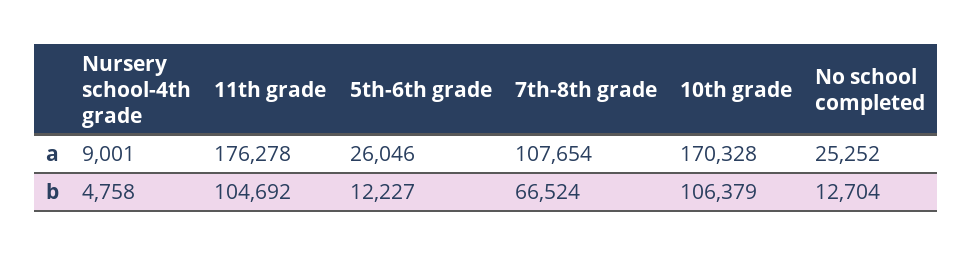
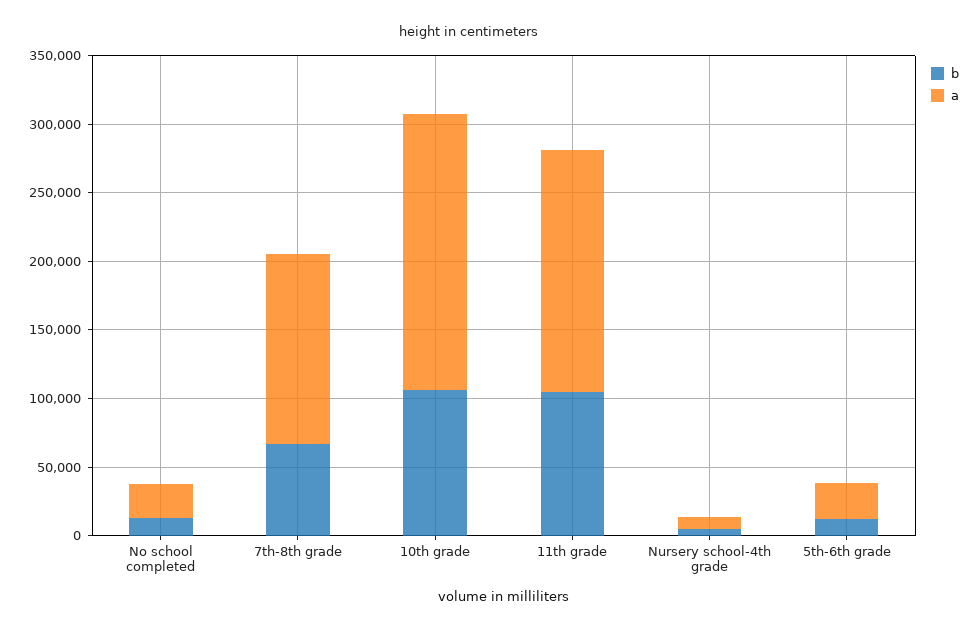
a, 7th-8th grade: 107654 -> 140000
a, 10th grade: 170328 -> 200000

